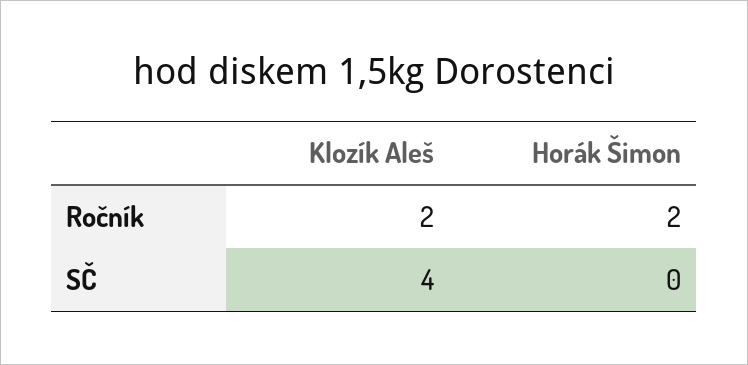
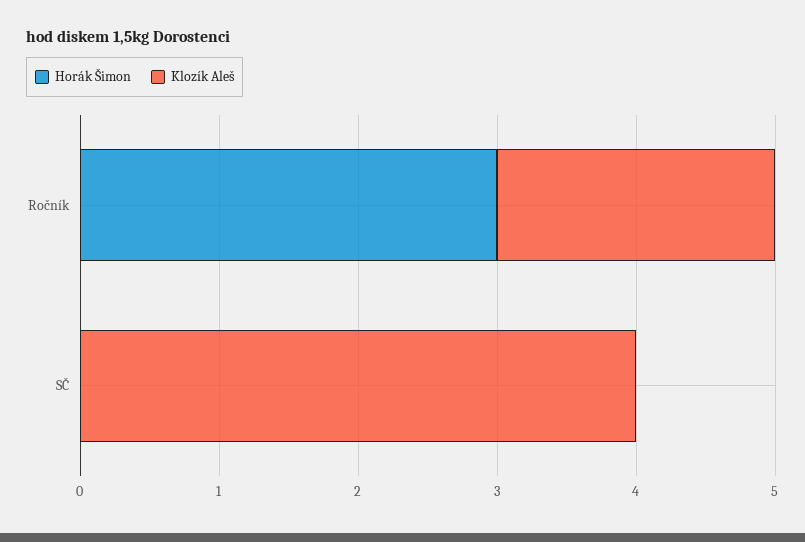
Horák Šimon, Ročník: 2 -> 3

